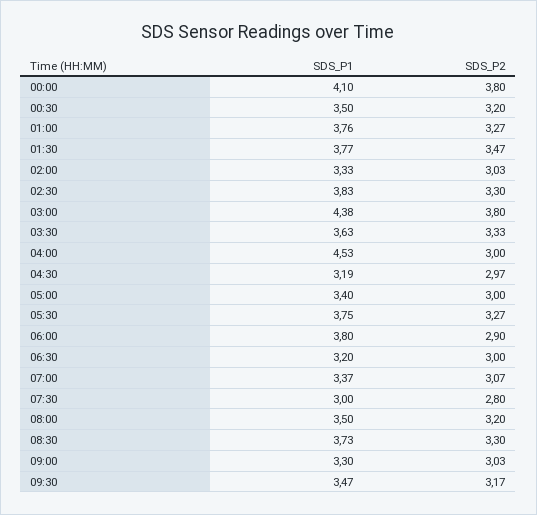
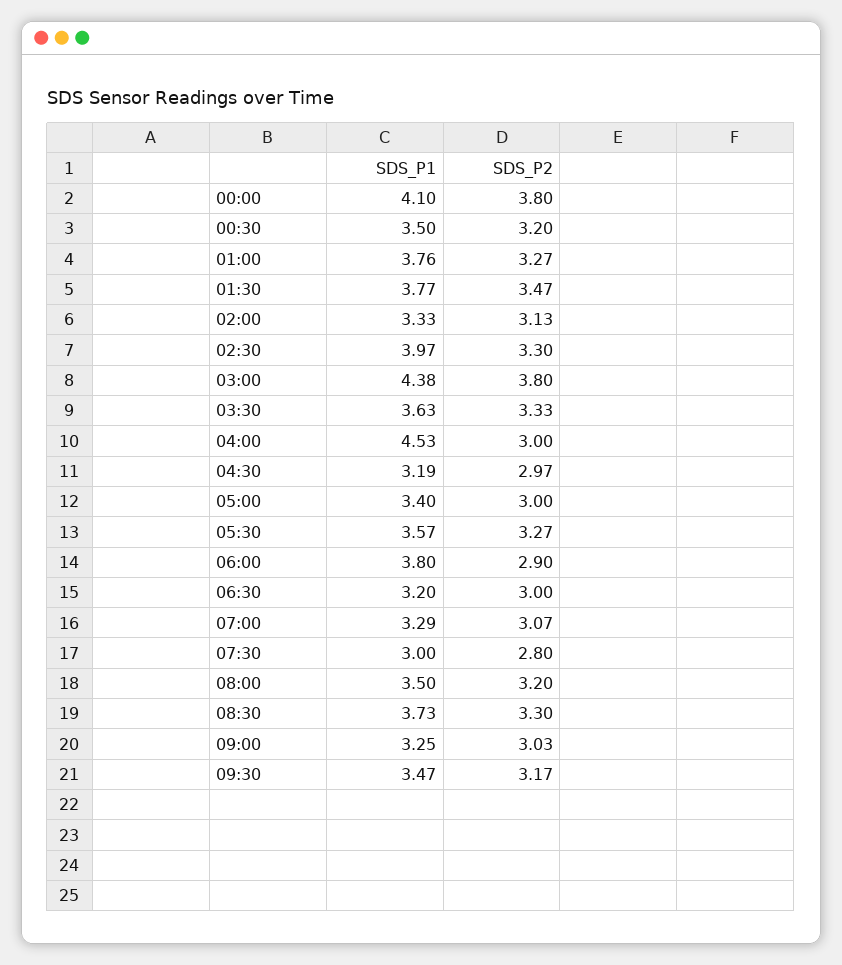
SDS_P2, 02:00: 3.03 -> 3.13
SDS_P1, 02:30: 3.83 -> 3.97
SDS_P1, 05:30: 3.75 -> 3.57
SDS_P1, 07:00: 3.37 -> 3.29
SDS_P1, 09:00: 3.3 -> 3.25

